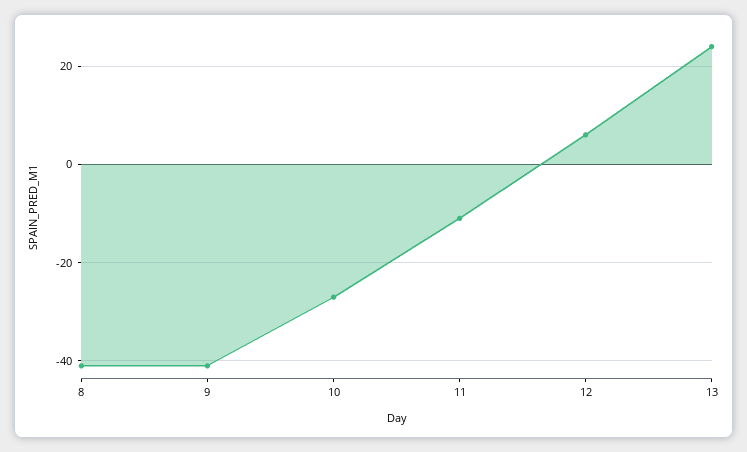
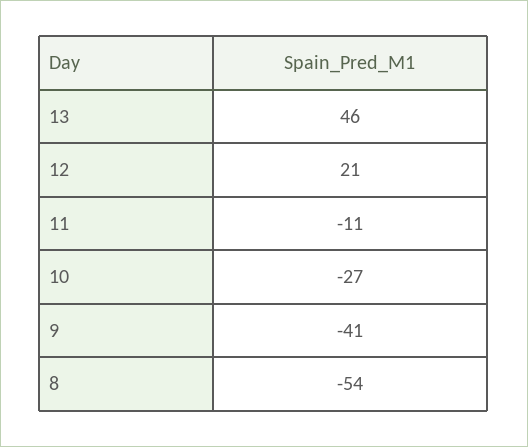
8: -40 -> -54
12: 5 -> 21
13: 25 -> 46

